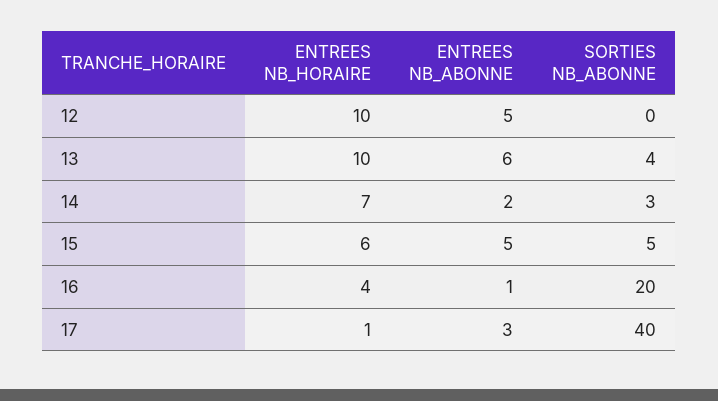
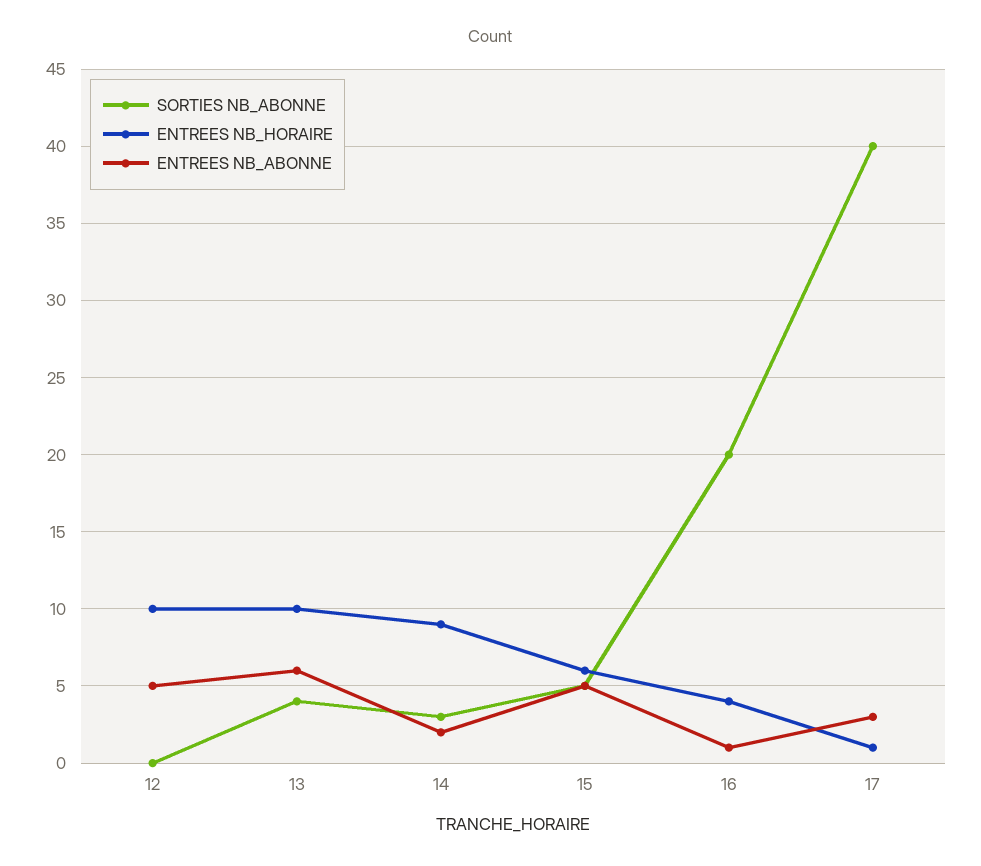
ENTREES NB_HORAIRE, 14: 7 -> 9

